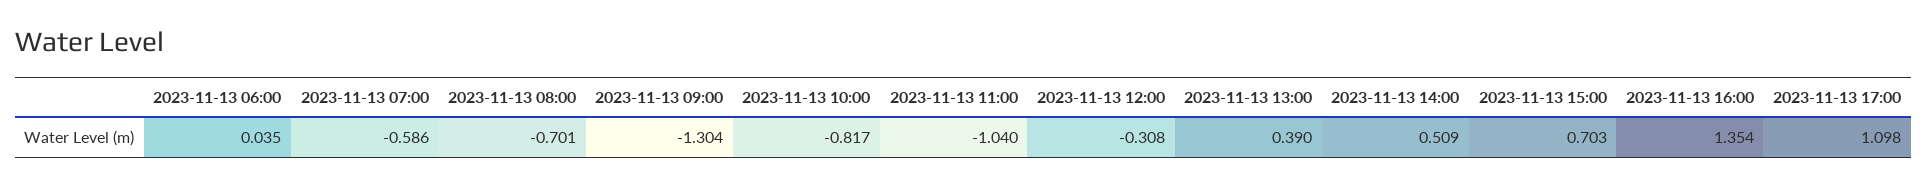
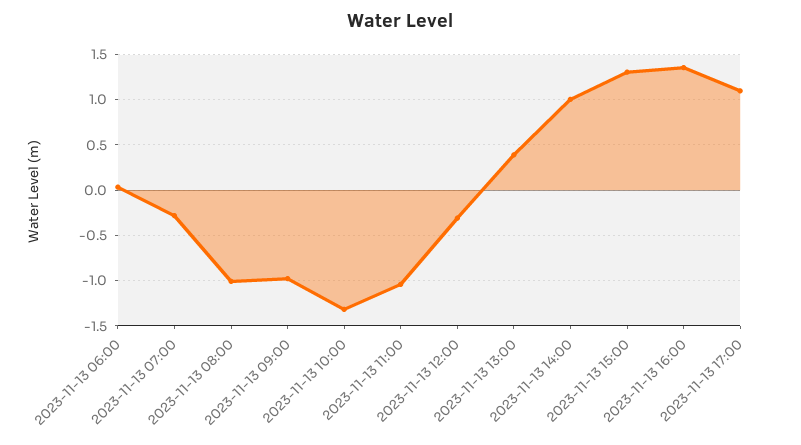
2023-11-13 07:00: -0.586 -> -0.3
2023-11-13 08:00: -0.701 -> -1
2023-11-13 09:00: -1.304 -> -1
2023-11-13 10:00: -0.817 -> -1.3
2023-11-13 14:00: 0.509 -> 1
2023-11-13 15:00: 0.703 -> 1.3

